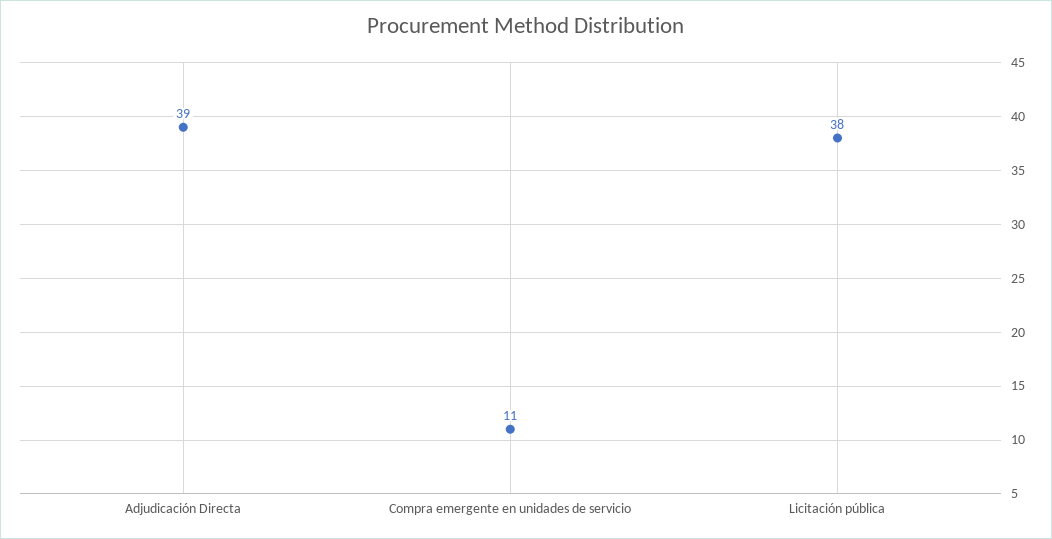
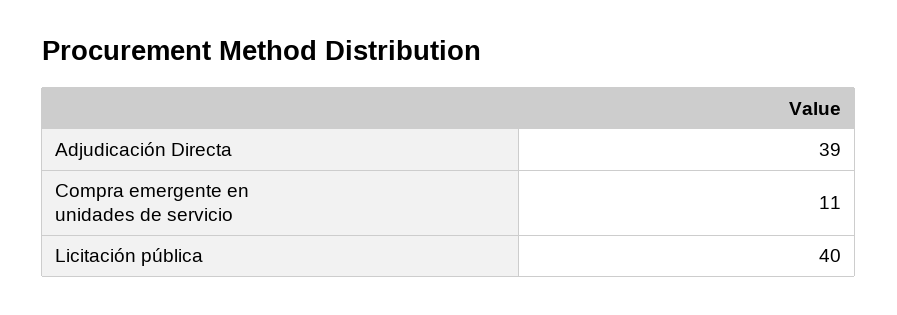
Licitación pública: 38 -> 40

